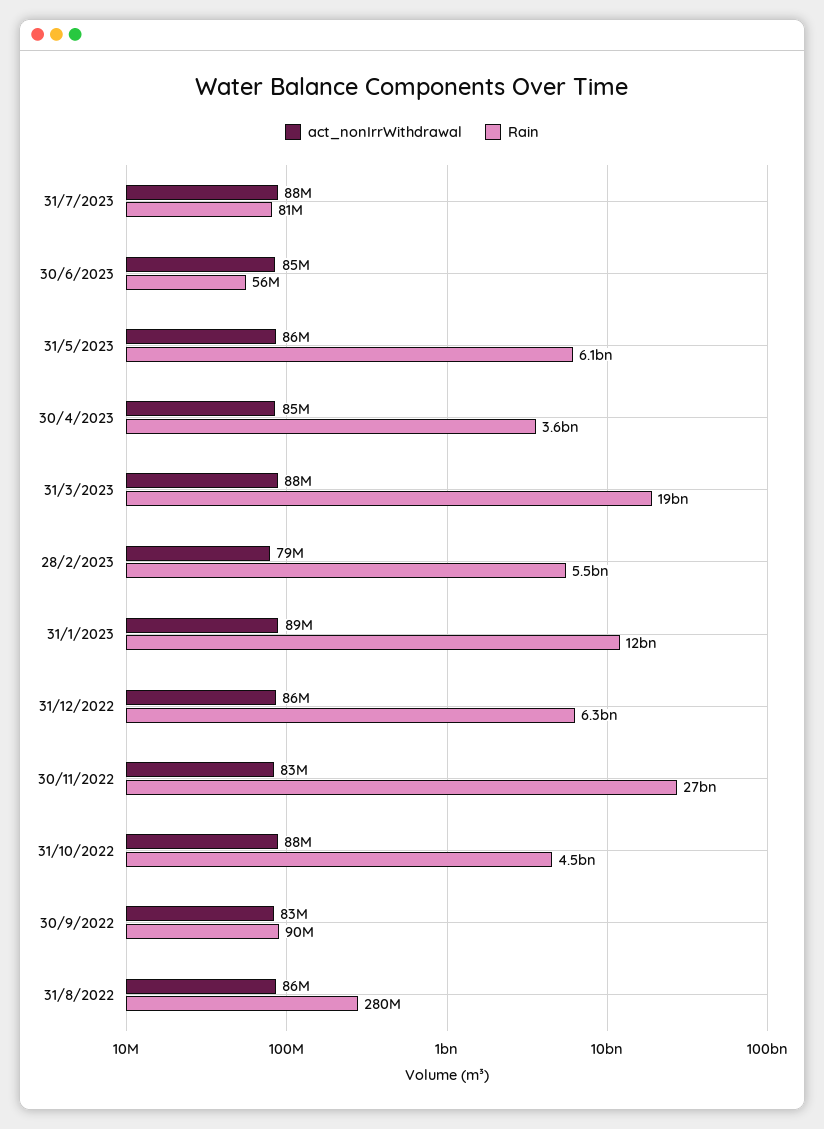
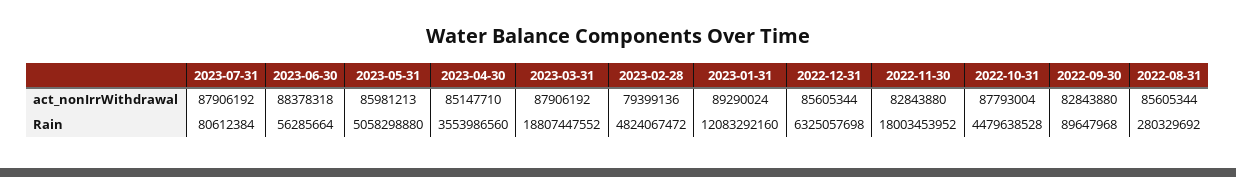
act_nonIrrWithdrawal, 30/6/2023: 85000000 -> 88378318
Rain, 31/5/2023: 6100000000 -> 5058298880
Rain, 28/2/2023: 5500000000 -> 4824067472
Rain, 30/11/2022: 27000000000 -> 18003453952

